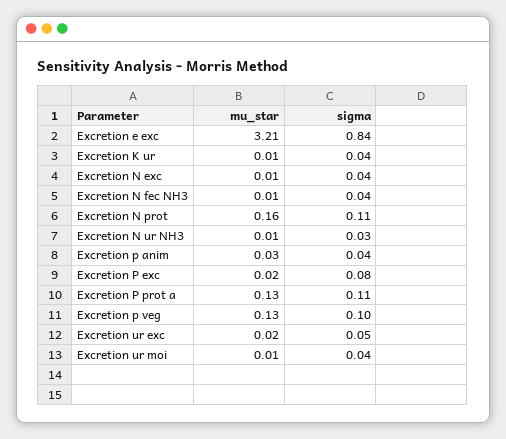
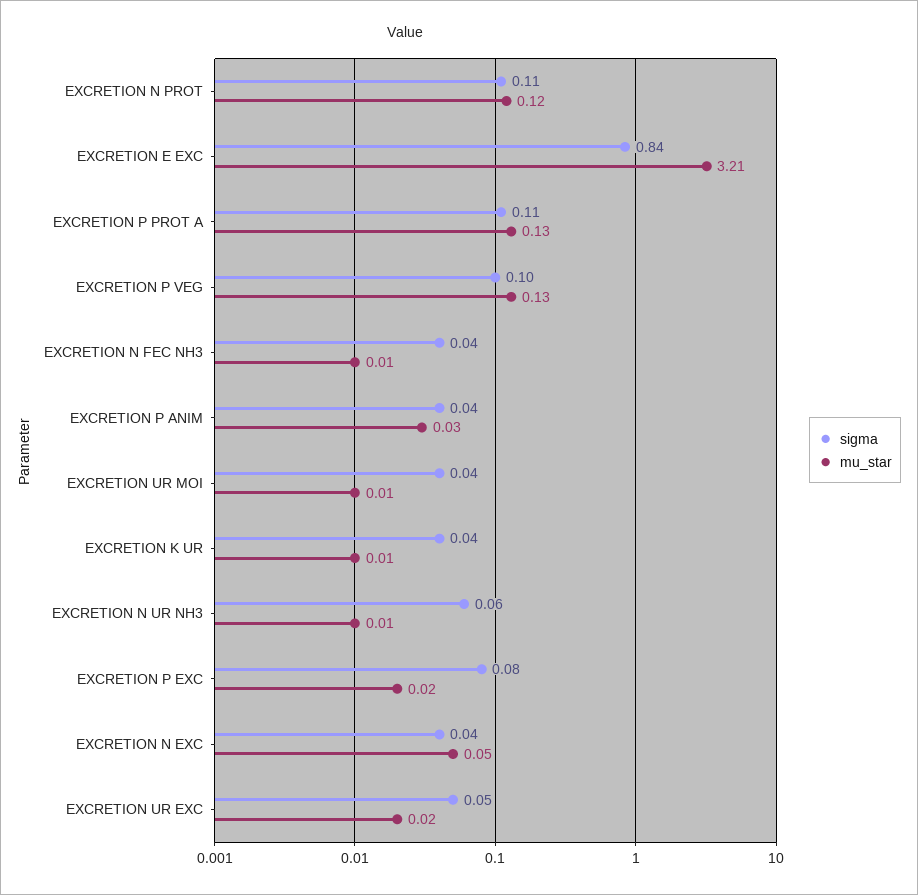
mu_star, Excretion N exc: 0.01 -> 0.05
mu_star, Excretion N prot: 0.16 -> 0.12
sigma, Excretion N ur NH3: 0.03 -> 0.06

